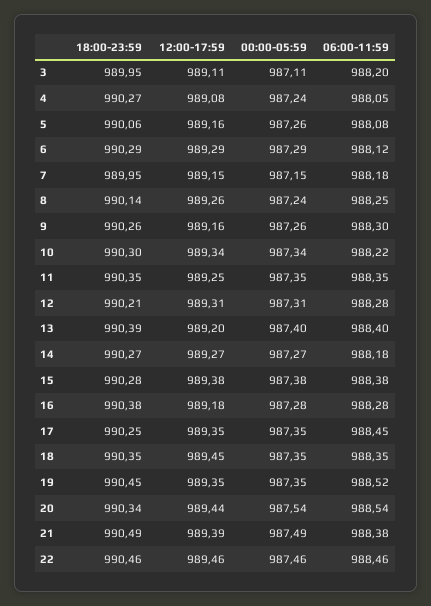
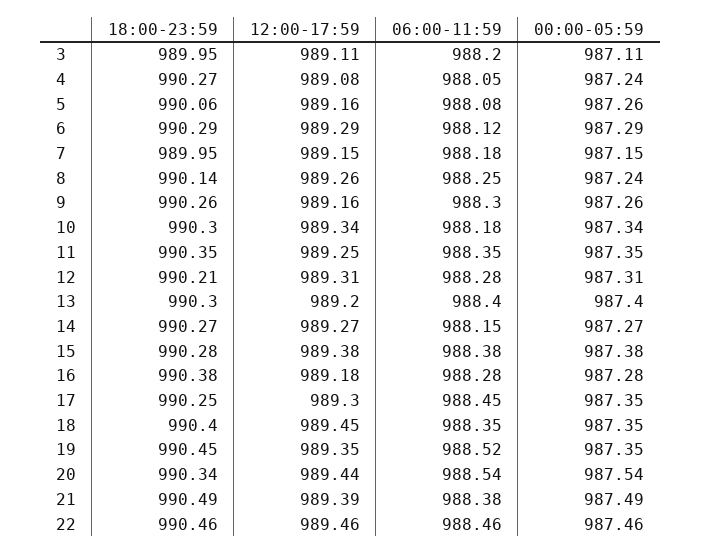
06:00-11:59, 10: 988.22 -> 988.18
18:00-23:59, 13: 990.39 -> 990.3
06:00-11:59, 14: 988.18 -> 988.15
12:00-17:59, 17: 989.35 -> 989.3
18:00-23:59, 18: 990.35 -> 990.4

